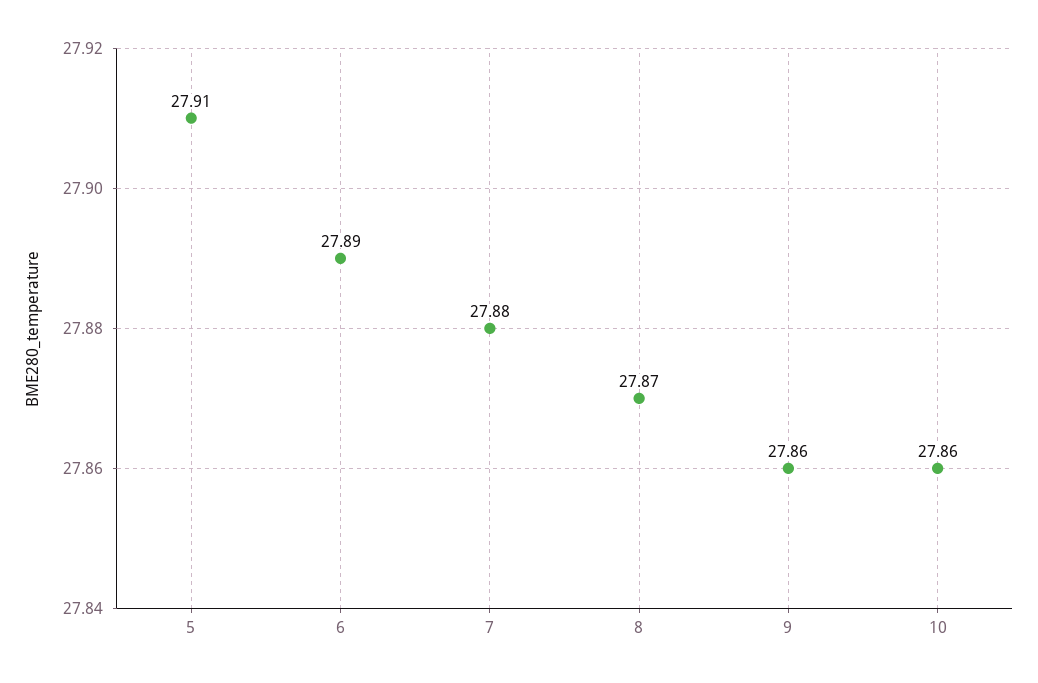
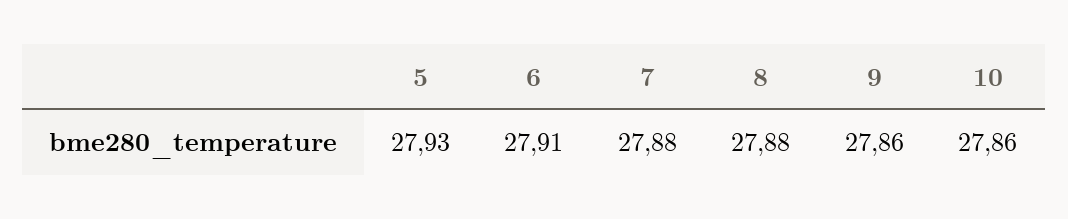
5: 27.91 -> 27.93
6: 27.89 -> 27.91
8: 27.87 -> 27.88

